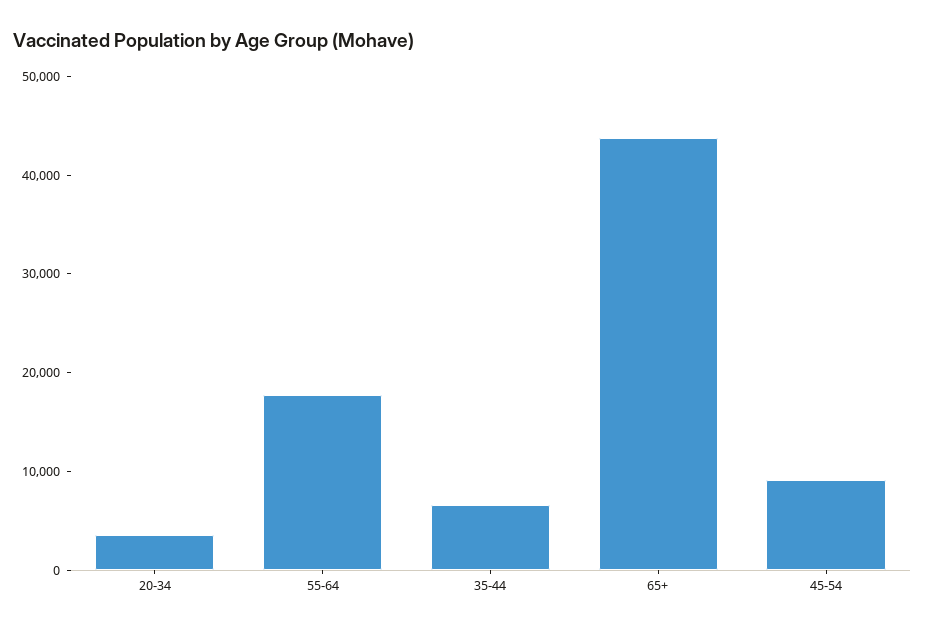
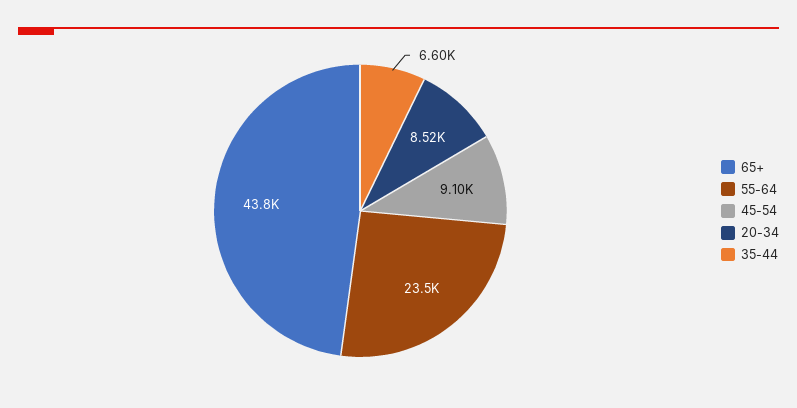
20-34: 4000 -> 8520
55-64: 18000 -> 23500

